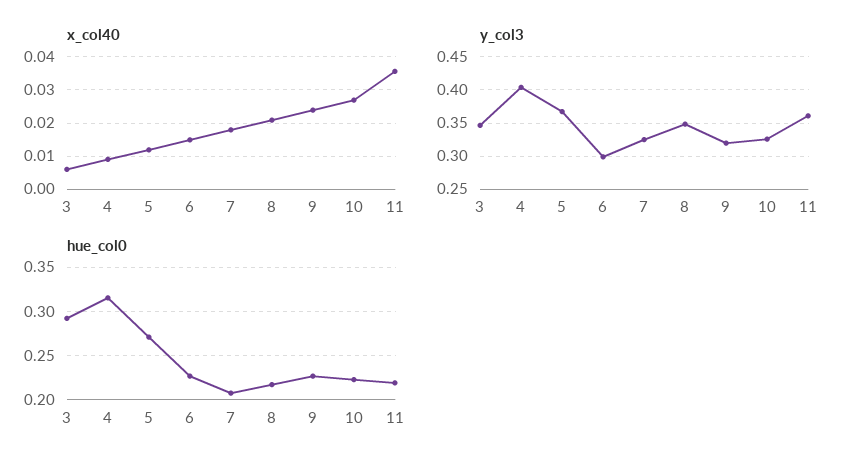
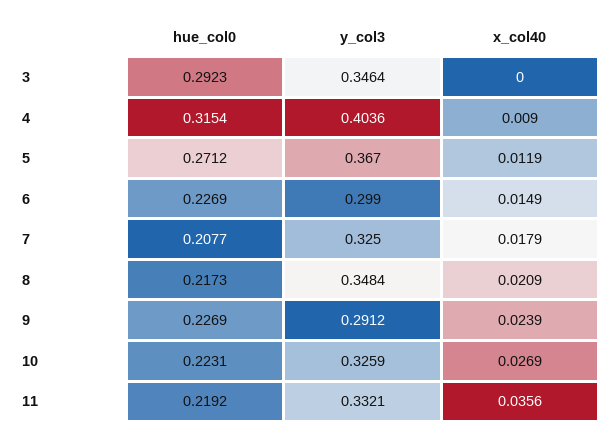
x_col40, 3: 0.006 -> 0
y_col3, 9: 0.32 -> 0.2912
y_col3, 11: 0.36 -> 0.3321

